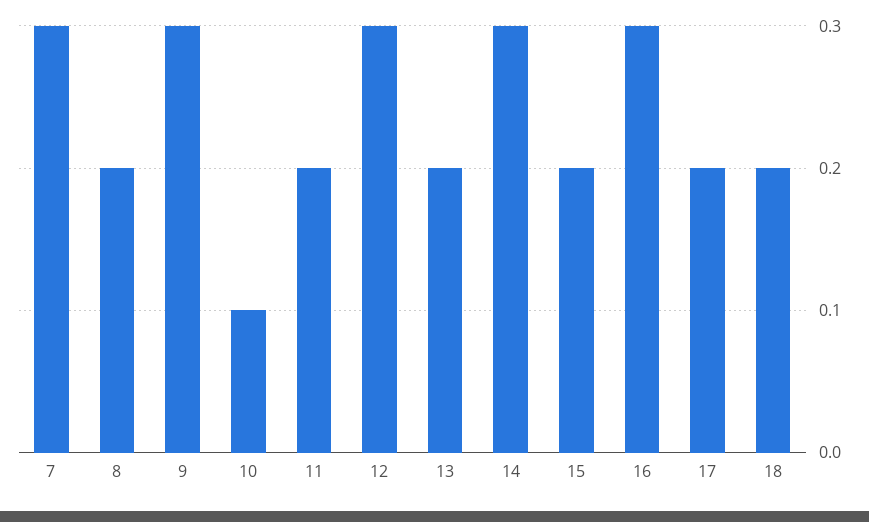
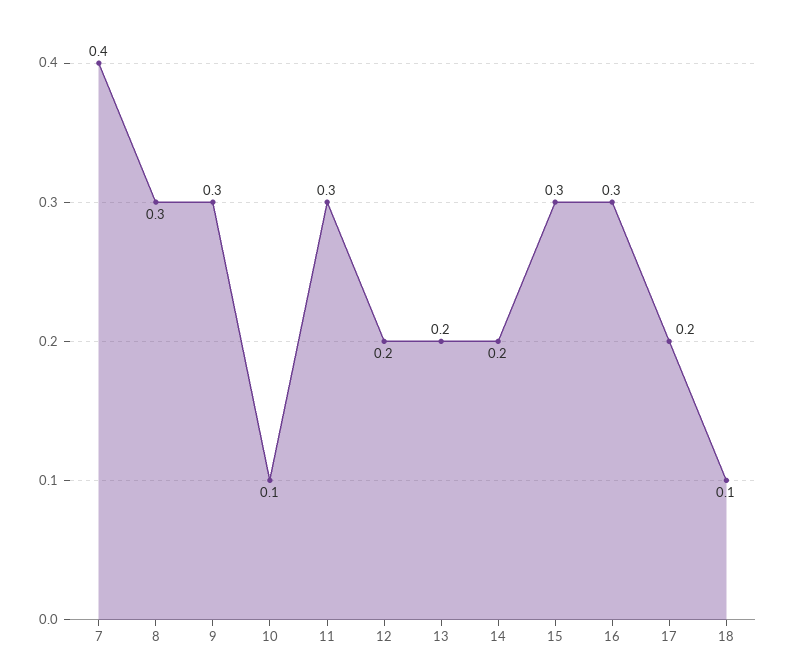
7: 0.3 -> 0.4
8: 0.2 -> 0.3
11: 0.2 -> 0.3
12: 0.3 -> 0.2
14: 0.3 -> 0.2
15: 0.2 -> 0.3
18: 0.2 -> 0.1

